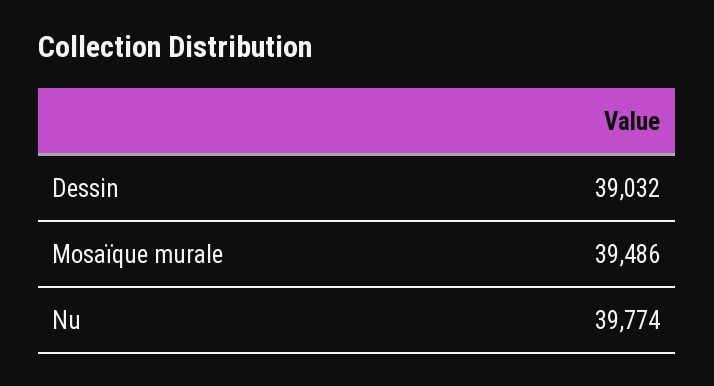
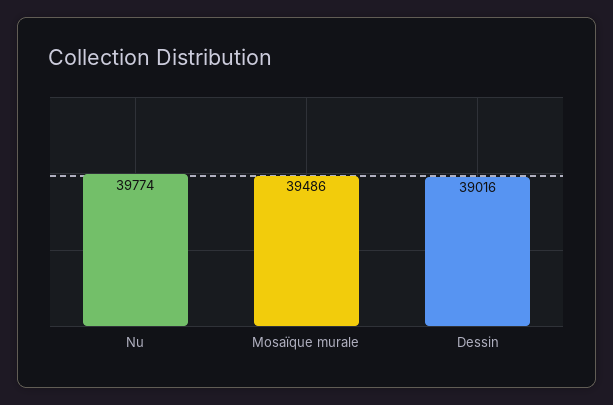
Dessin: 39032 -> 39016

